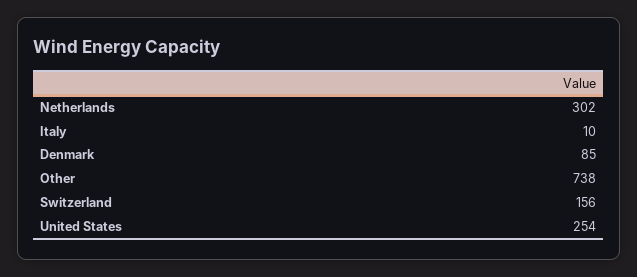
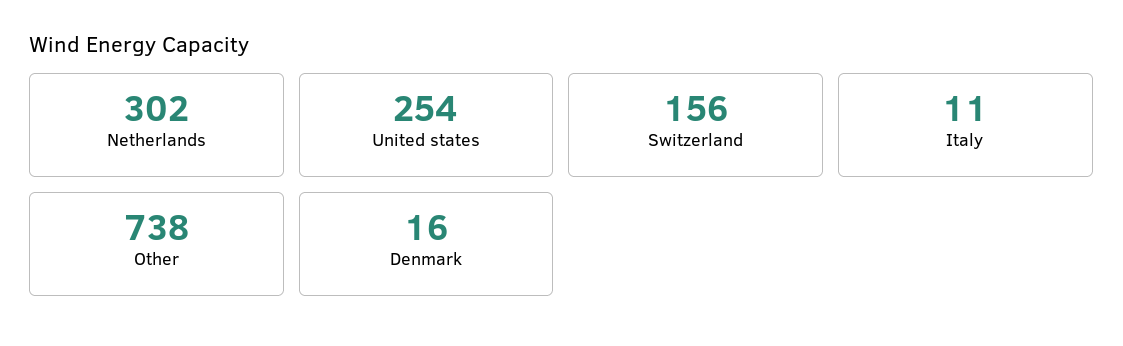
Italy: 10 -> 11
Denmark: 85 -> 16

